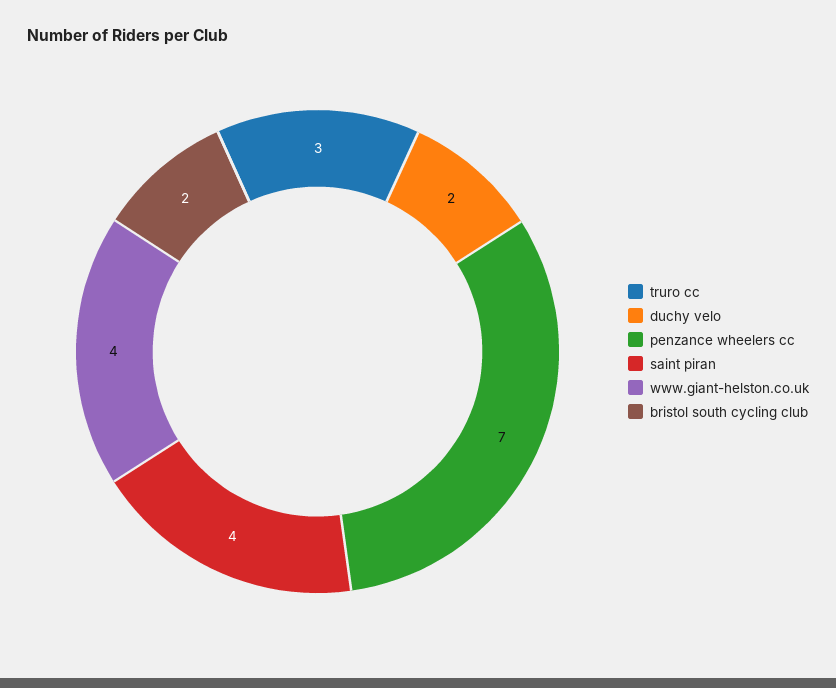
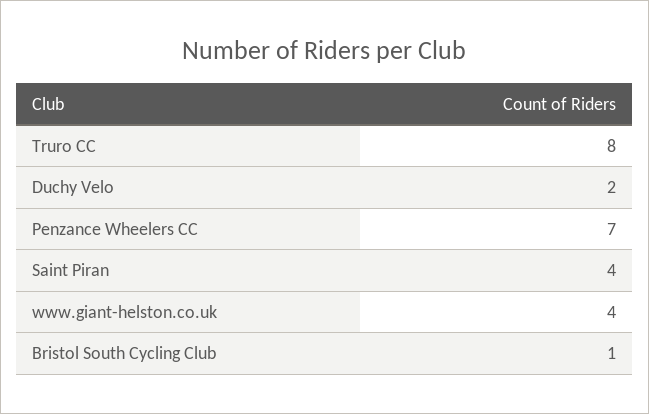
truro cc: 3 -> 8
bristol south cycling club: 2 -> 1

